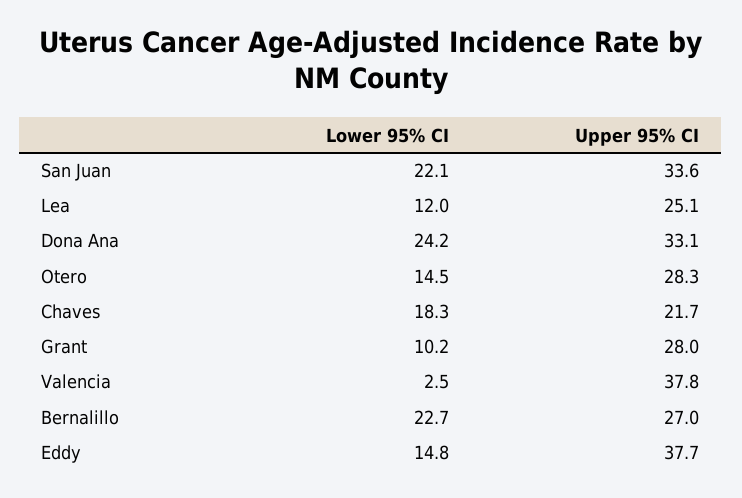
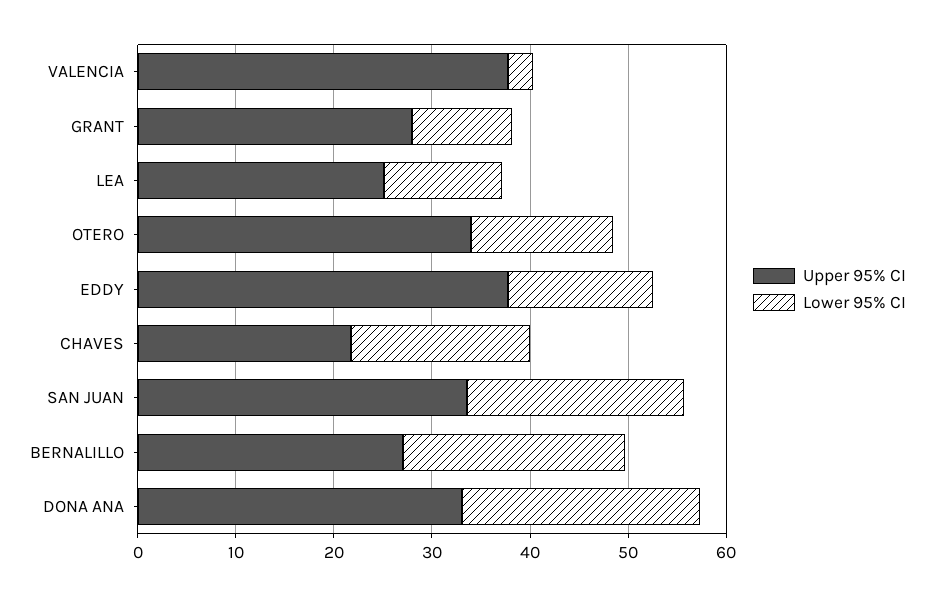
Upper 95% CI, Otero: 28.3 -> 34

